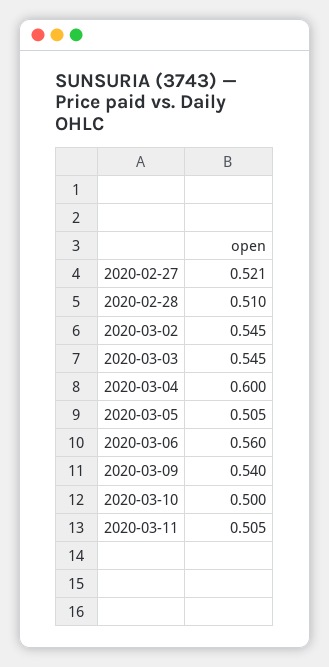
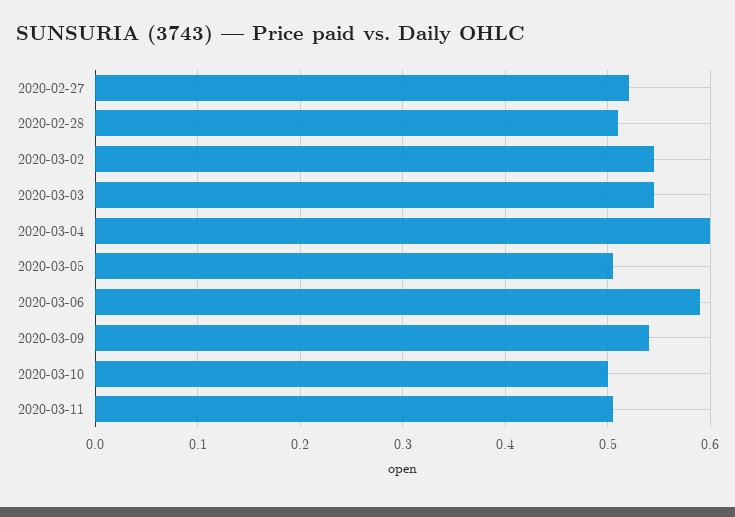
2020-03-06: 0.56 -> 0.59

